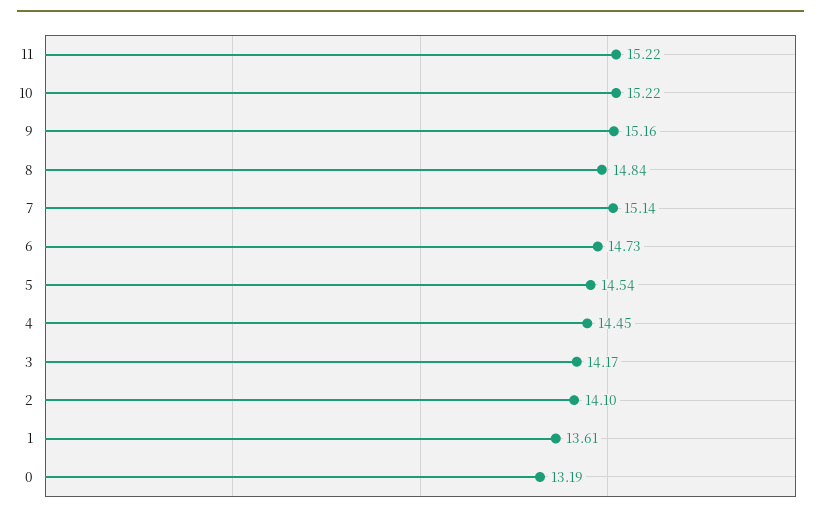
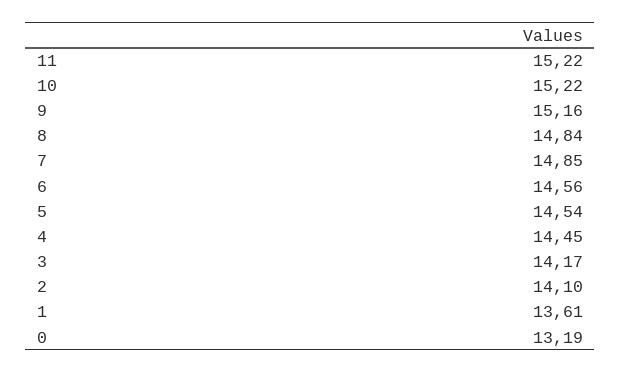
7: 15.14 -> 14.85
6: 14.73 -> 14.56

